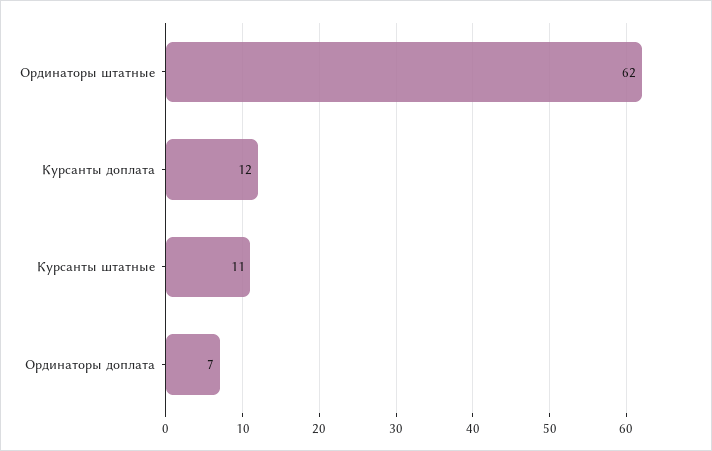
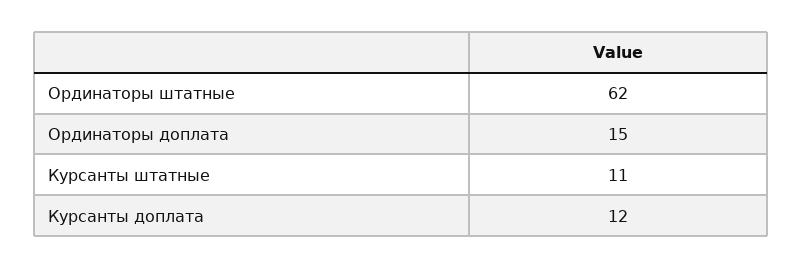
Ординаторы доплата: 7 -> 15

